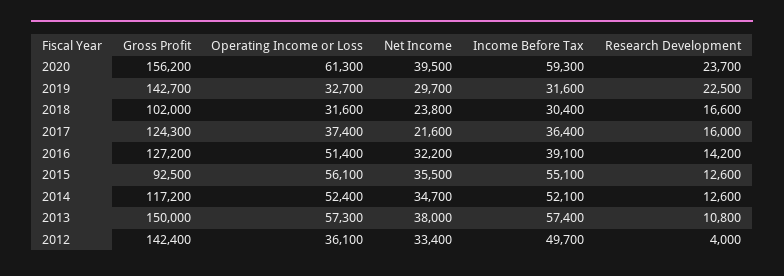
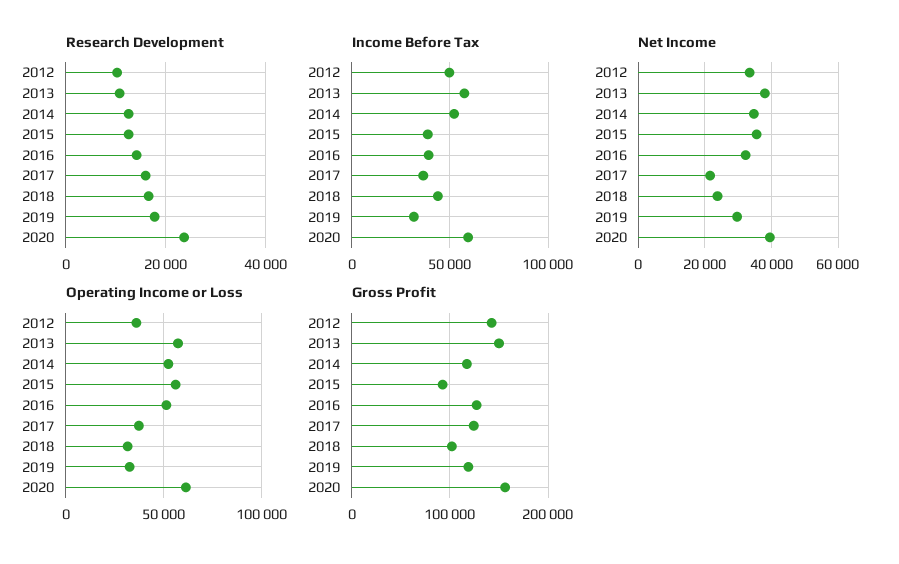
Gross Profit, 2019: 142700 -> 120000
Research Development, 2019: 22500 -> 18000
Income Before Tax, 2018: 30400 -> 45000
Income Before Tax, 2015: 55100 -> 40000
Research Development, 2012: 4000 -> 10000

